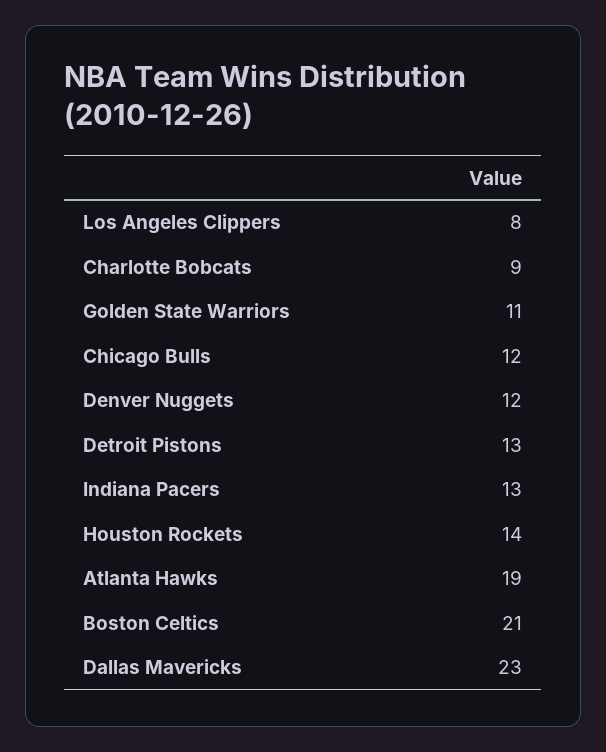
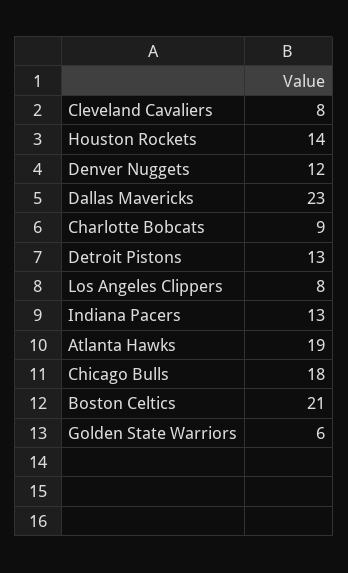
Golden State Warriors: 11 -> 6
Chicago Bulls: 12 -> 18
Cleveland Cavaliers: none -> 8

